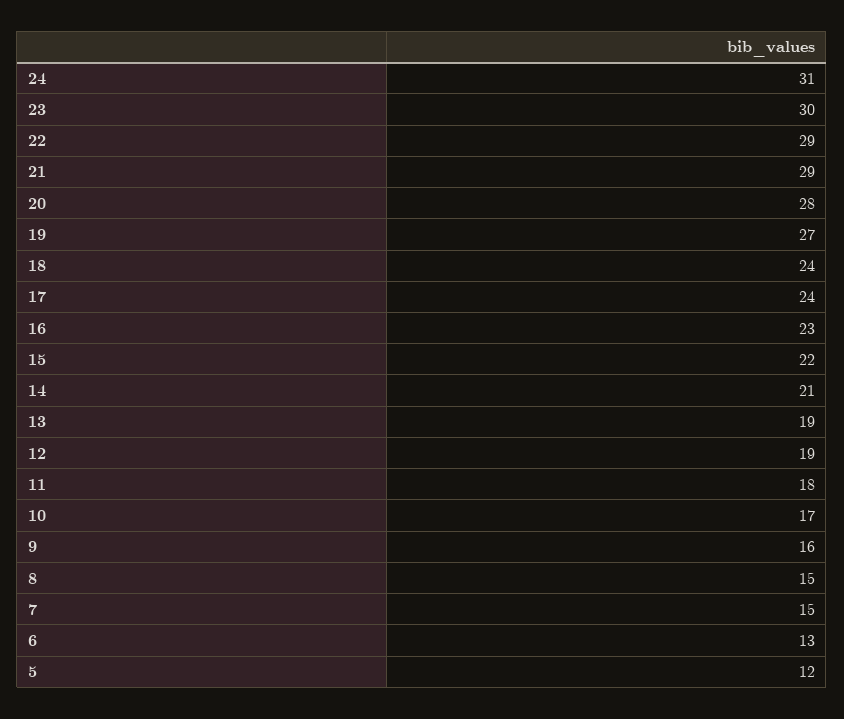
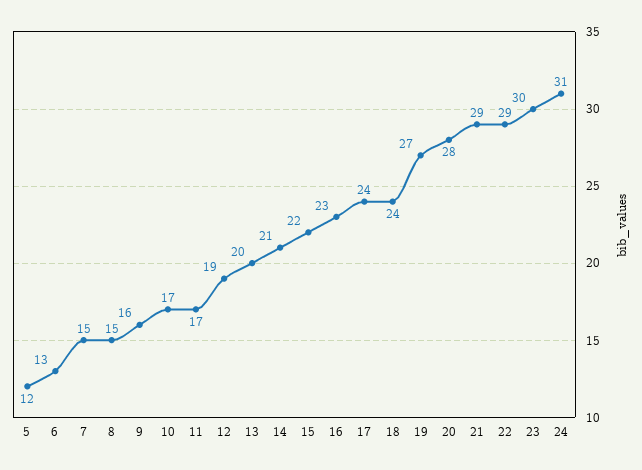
13: 19 -> 20
11: 18 -> 17

